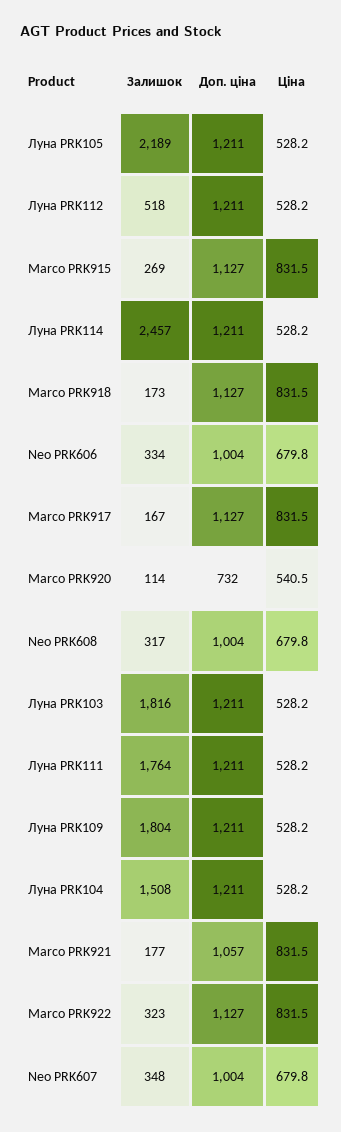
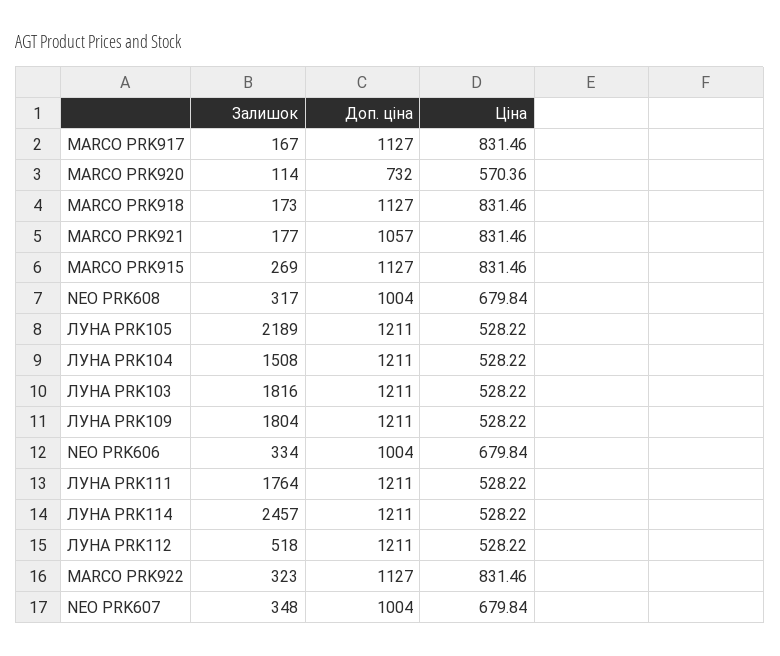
Ціна, Marco PRK920: 540.5 -> 570.36

